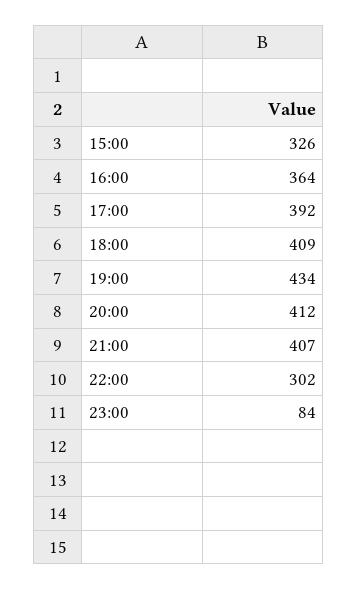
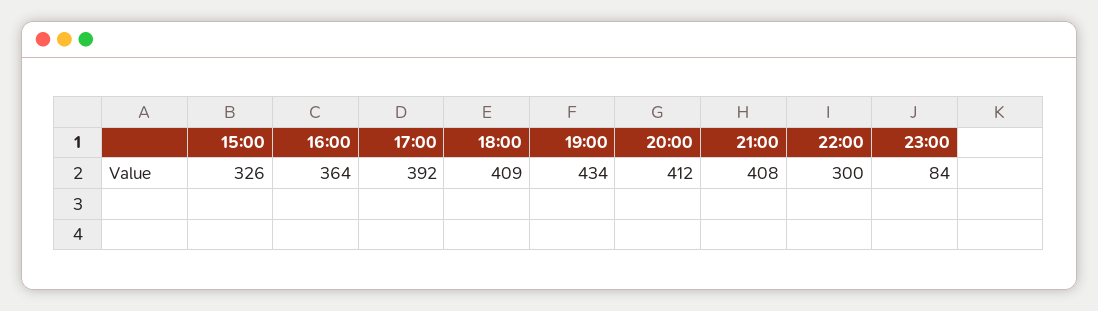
21:00: 407 -> 408
22:00: 302 -> 300

